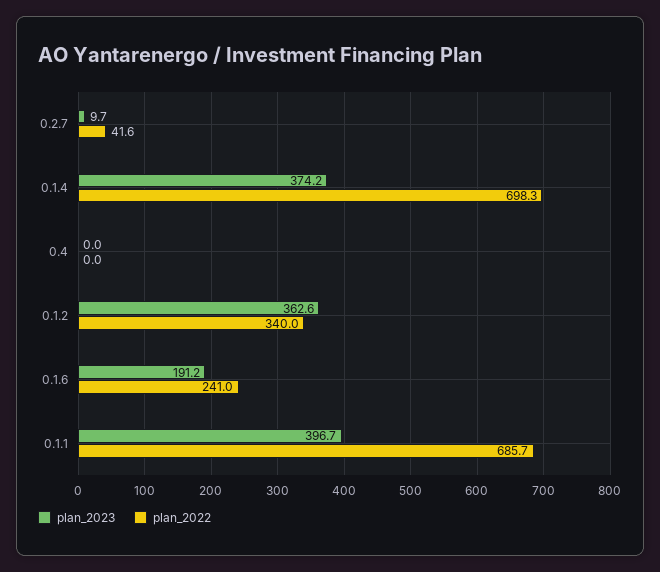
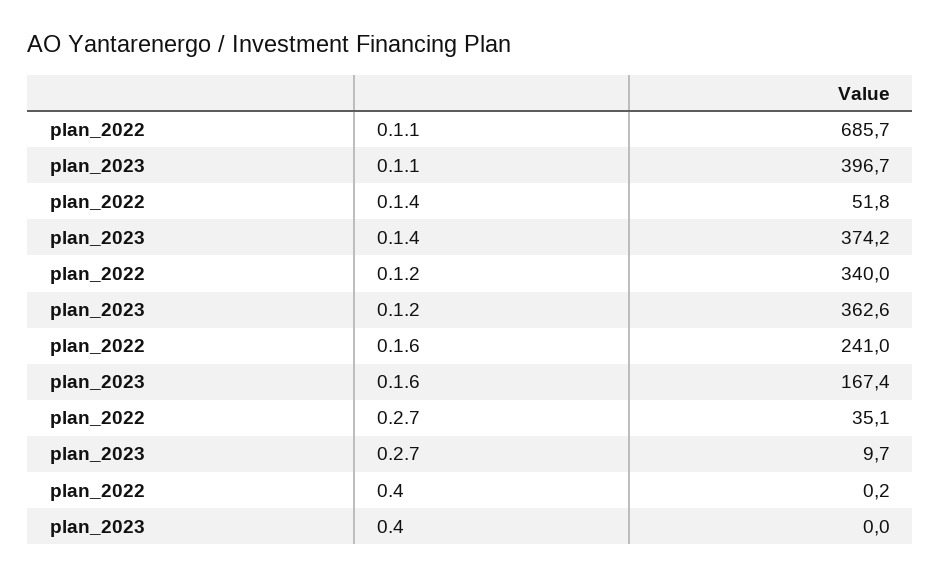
plan_2022, 0.2.7: 41.6 -> 35.1
plan_2022, 0.1.4: 698.3 -> 51.8
plan_2022, 0.4: 0 -> 0.2
plan_2023, 0.1.6: 191.2 -> 167.4

